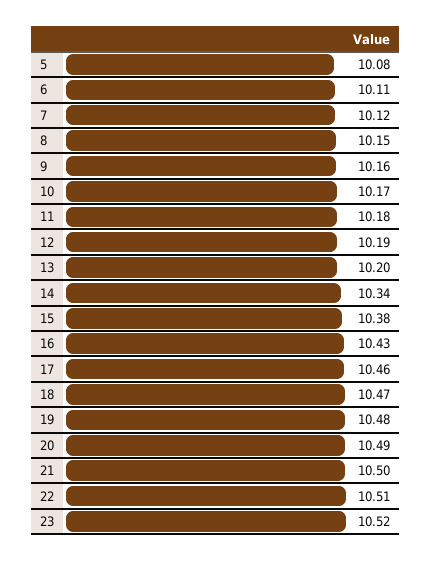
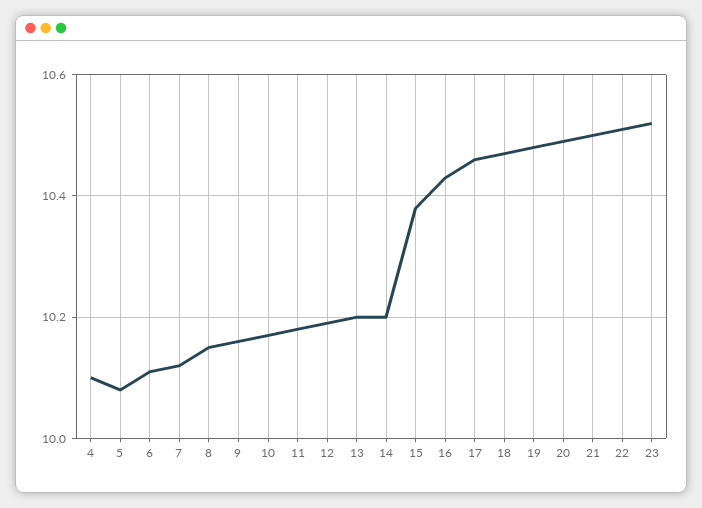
14: 10.34 -> 10.2
4: none -> 10.1

